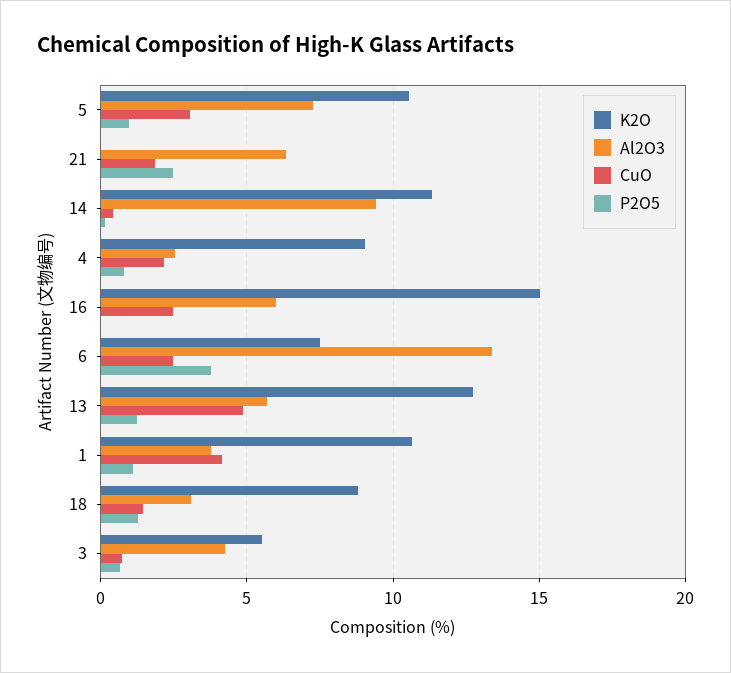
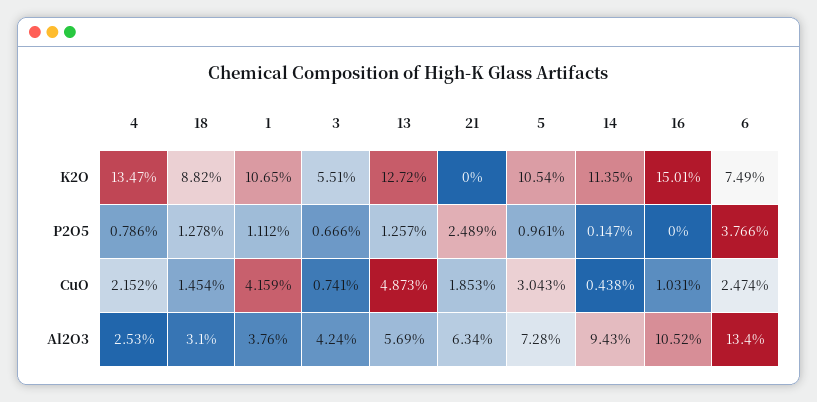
K2O, 4: 9 -> 13.47
Al2O3, 16: 6 -> 10.52
CuO, 16: 2.5 -> 1.031

